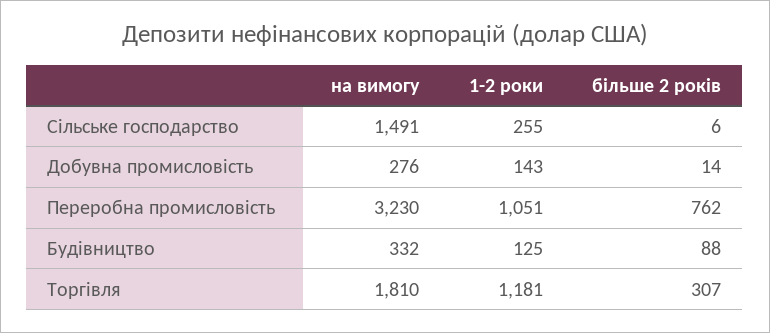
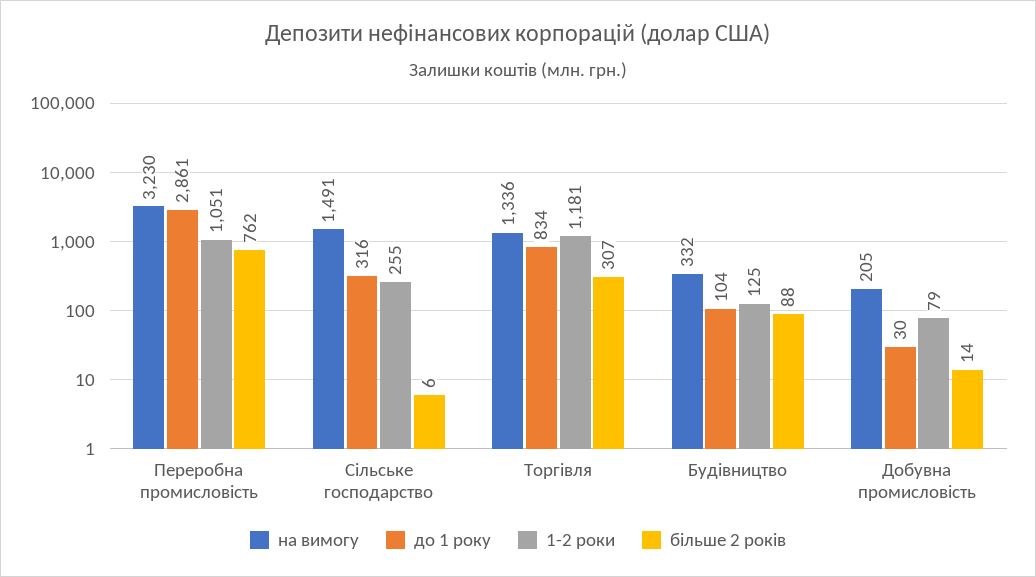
на вимогу, Добувна промисловість: 276 -> 205
1-2 роки, Добувна промисловість: 143 -> 79
на вимогу, Торгівля: 1810 -> 1336
до 1 року, Переробна промисловість: none -> 2861
до 1 року, Сільське господарство: none -> 316
до 1 року, Торгівля: none -> 834
до 1 року, Будівництво: none -> 104
до 1 року, Добувна промисловість: none -> 30

